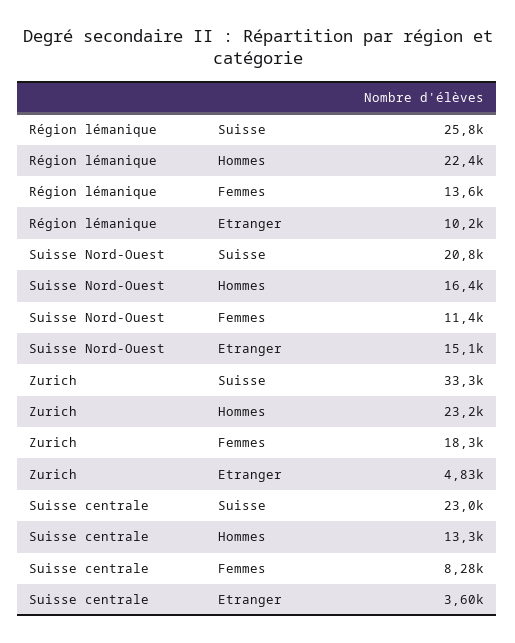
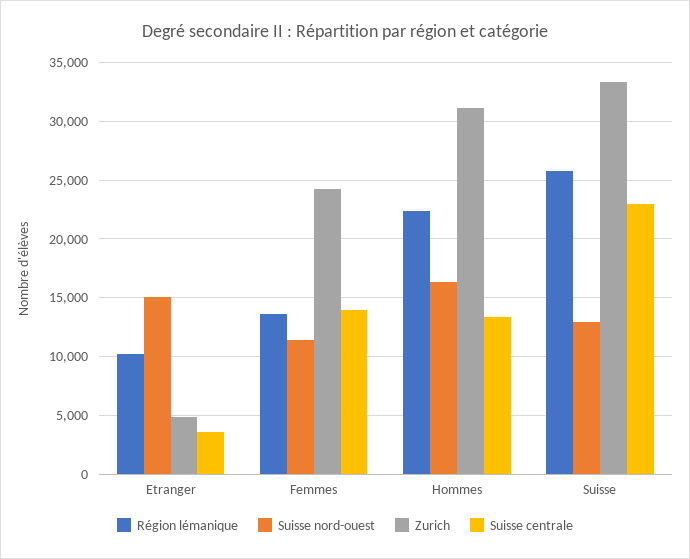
Suisse Nord-Ouest, Suisse: 20800 -> 13000
Zurich, Hommes: 23200 -> 31000
Zurich, Femmes: 18300 -> 24000
Suisse centrale, Femmes: 8280 -> 14000

